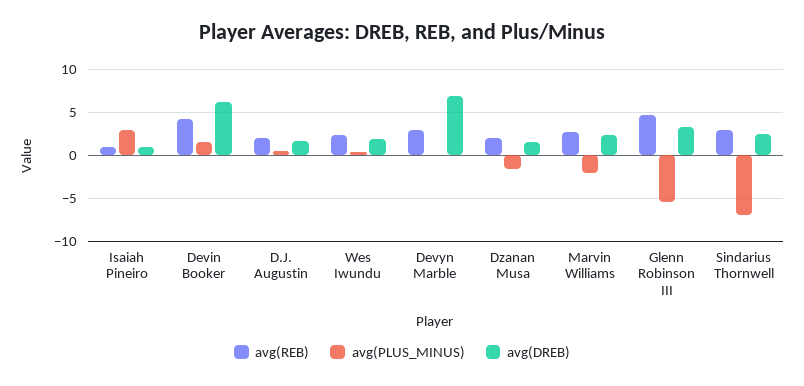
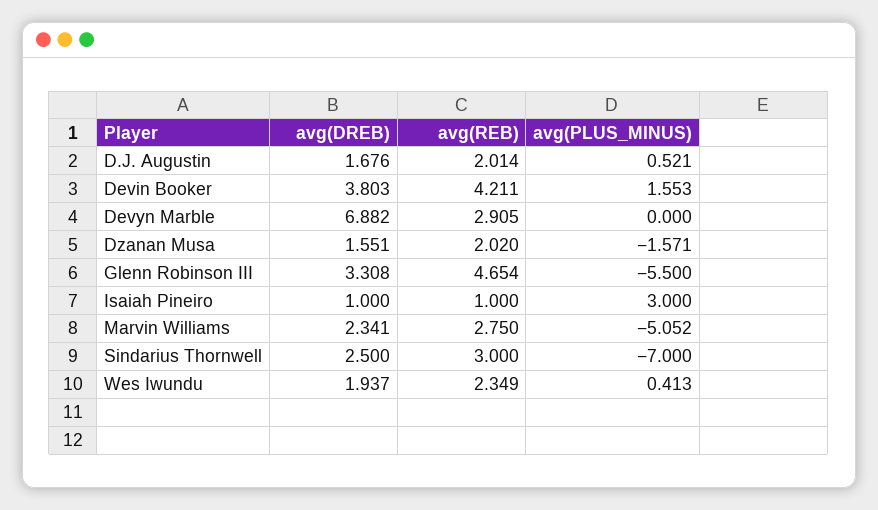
avg(DREB), Devin Booker: 6 -> 3.803
avg(PLUS_MINUS), Marvin Williams: -2 -> -5.052

